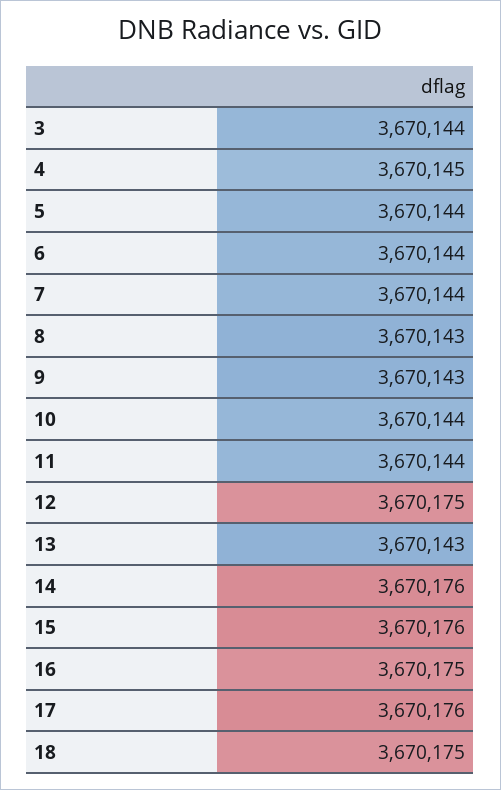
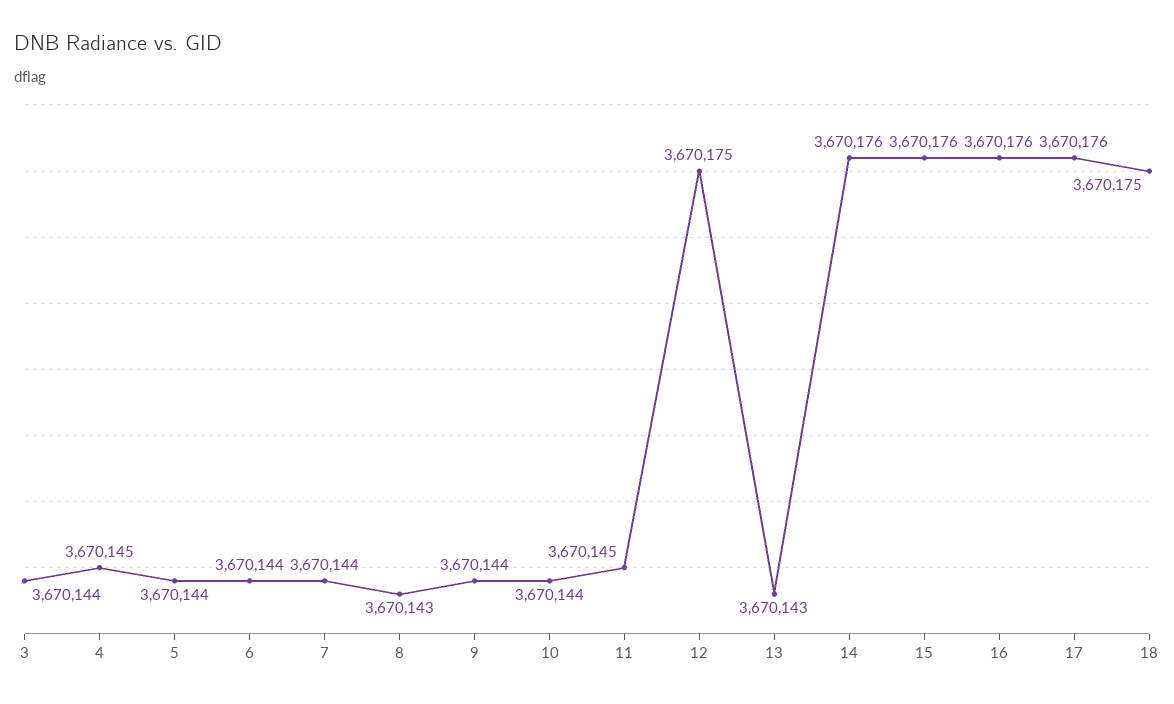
9: 3670143 -> 3670144
11: 3670144 -> 3670145
16: 3670175 -> 3670176

